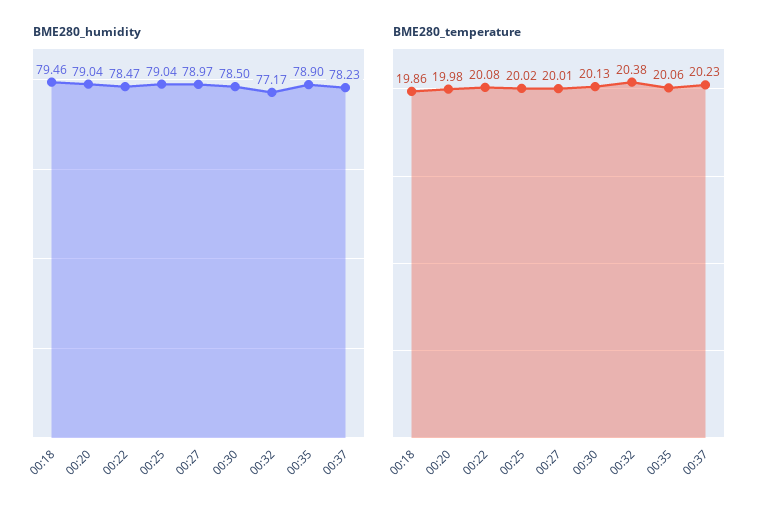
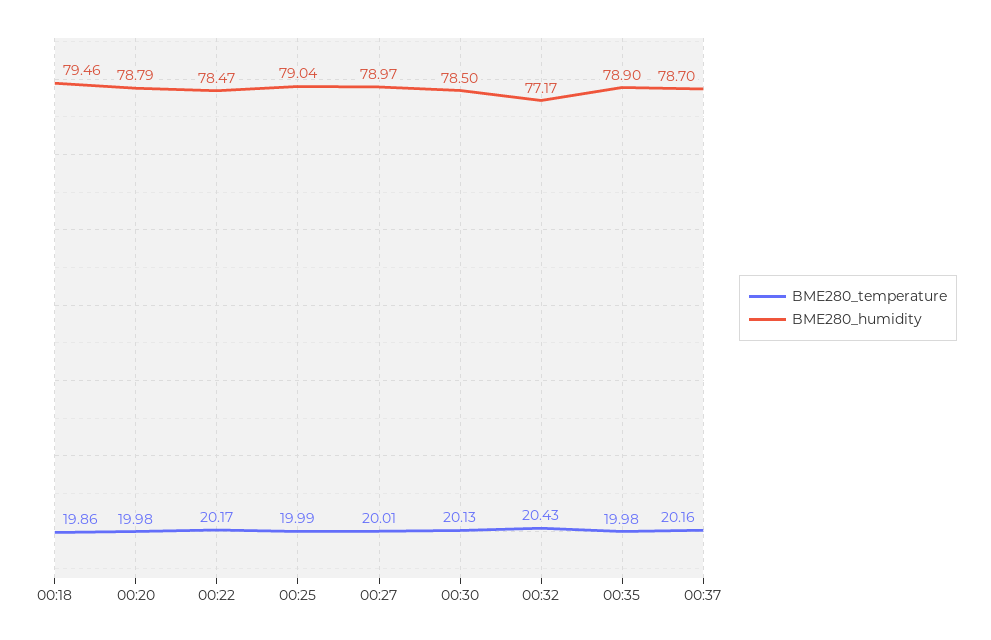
BME280_humidity, 00:20: 79.04 -> 78.79
BME280_humidity, 00:37: 78.23 -> 78.7
BME280_temperature, 00:22: 20.08 -> 20.17
BME280_temperature, 00:25: 20.02 -> 19.99
BME280_temperature, 00:32: 20.38 -> 20.43
BME280_temperature, 00:35: 20.06 -> 19.98
BME280_temperature, 00:37: 20.23 -> 20.16

